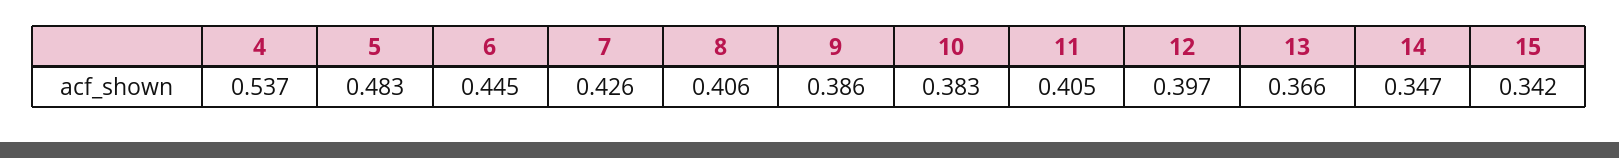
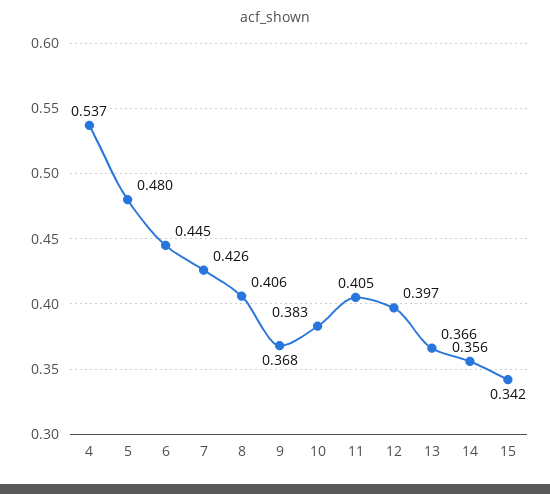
5: 0.483 -> 0.48
9: 0.386 -> 0.368
14: 0.347 -> 0.356

